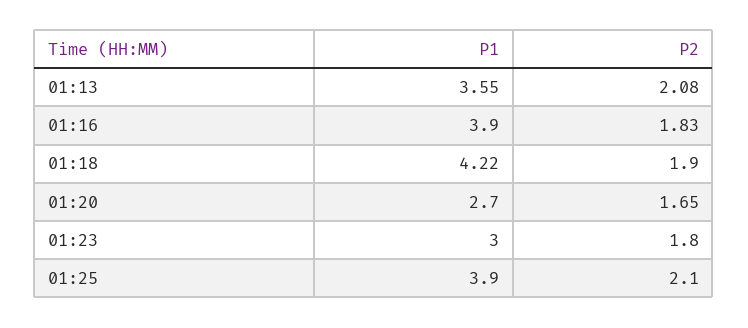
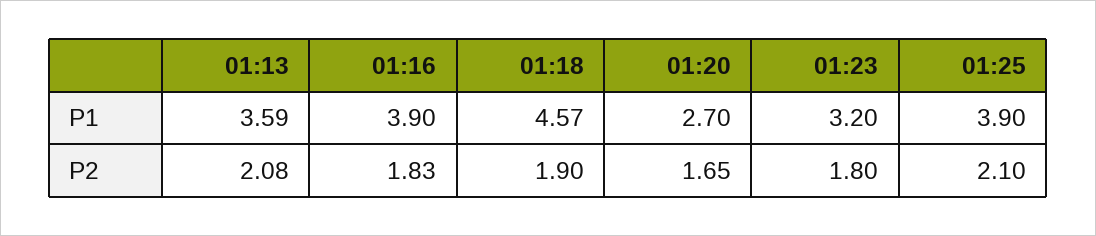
P1, 01:13: 3.55 -> 3.59
P1, 01:18: 4.22 -> 4.57
P1, 01:23: 3 -> 3.2

